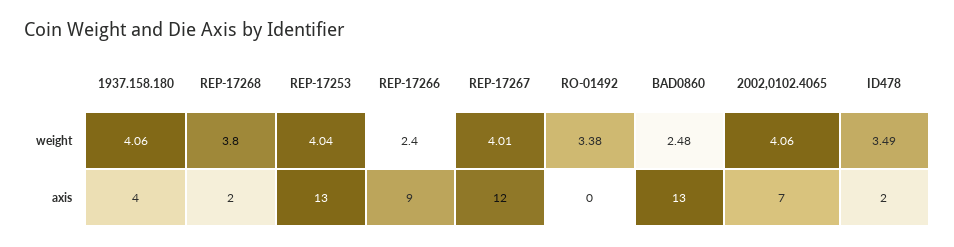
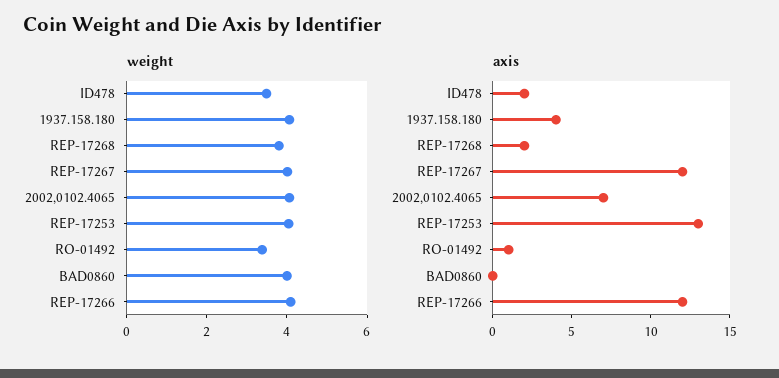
weight, REP-17266: 2.4 -> 4
weight, BAD0860: 2.48 -> 4
axis, REP-17266: 9 -> 12
axis, RO-01492: 0 -> 1
axis, BAD0860: 13 -> 0

